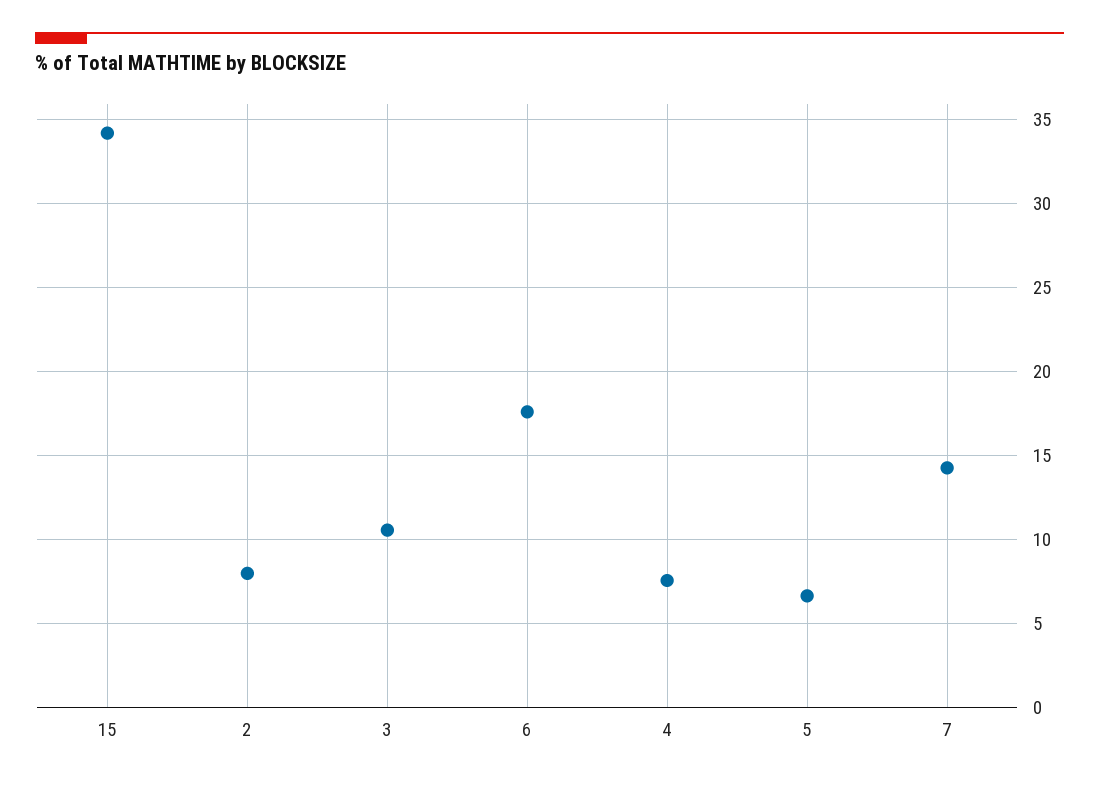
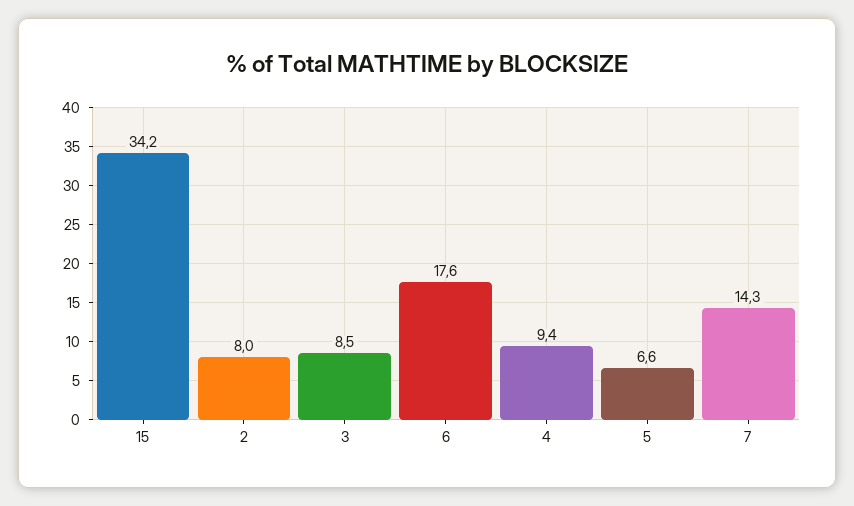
3: 10.5 -> 8.5
4: 7.5 -> 9.4

